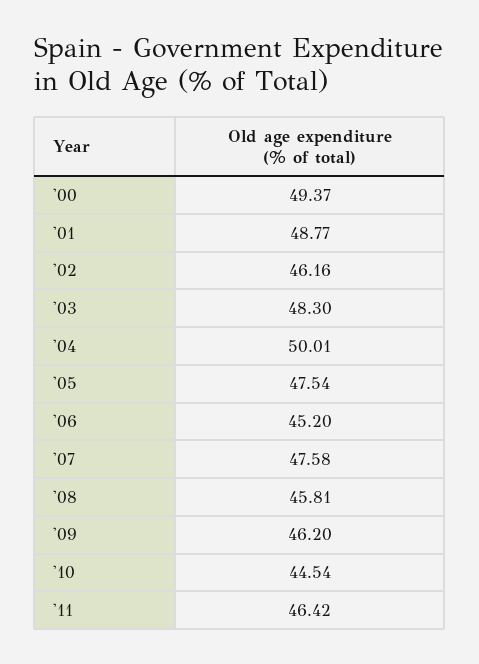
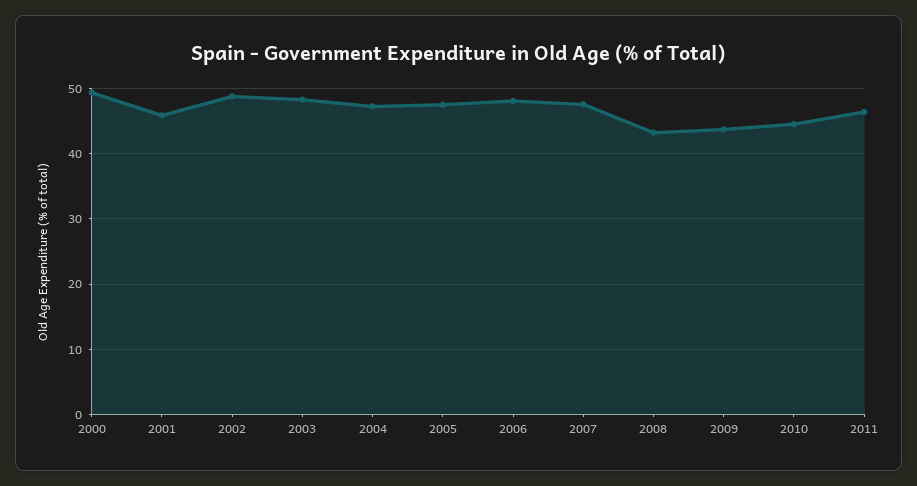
'01: 48.77 -> 46
'02: 46.16 -> 49
'04: 50.01 -> 47
'06: 45.2 -> 48
'08: 45.81 -> 43
'09: 46.2 -> 44

